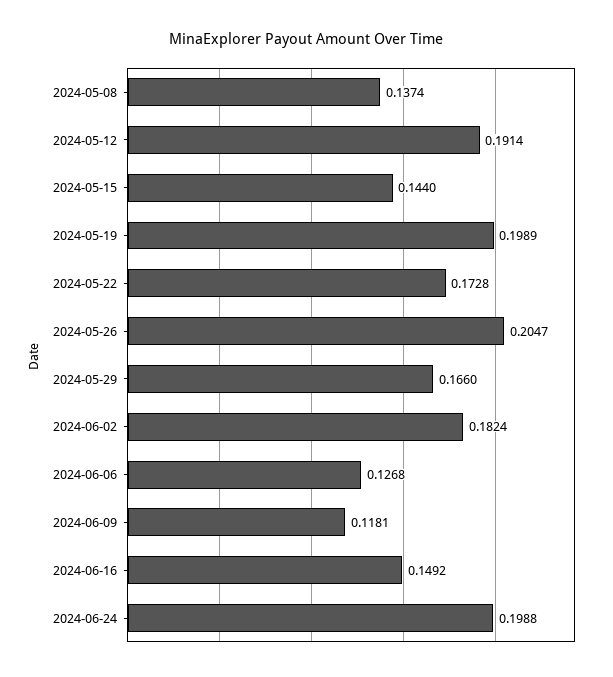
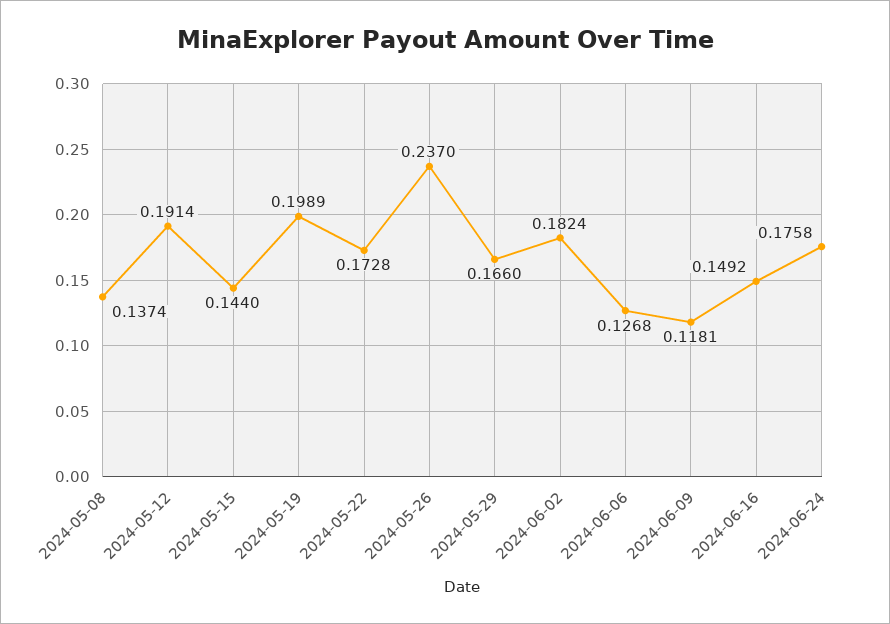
2024-05-26: 0.2047 -> 0.237
2024-06-24: 0.1988 -> 0.1758

